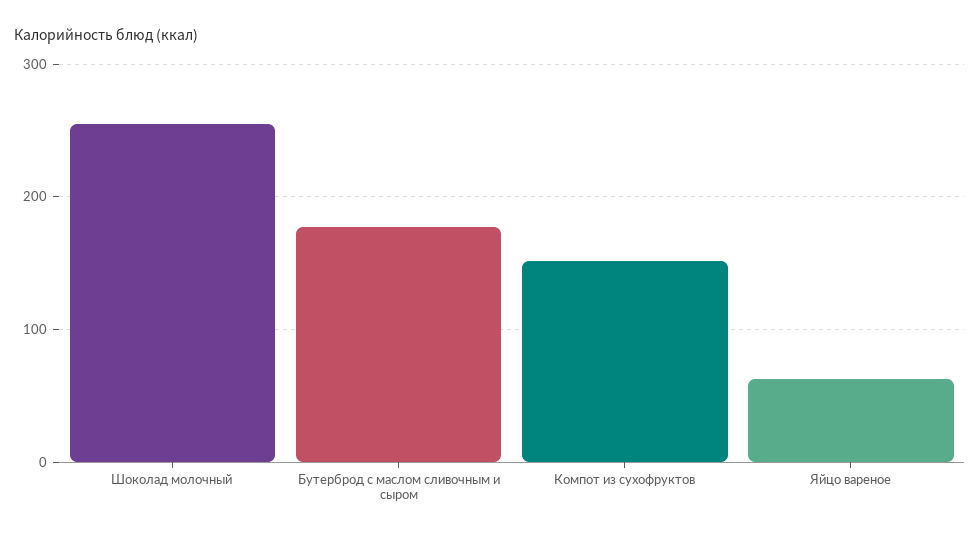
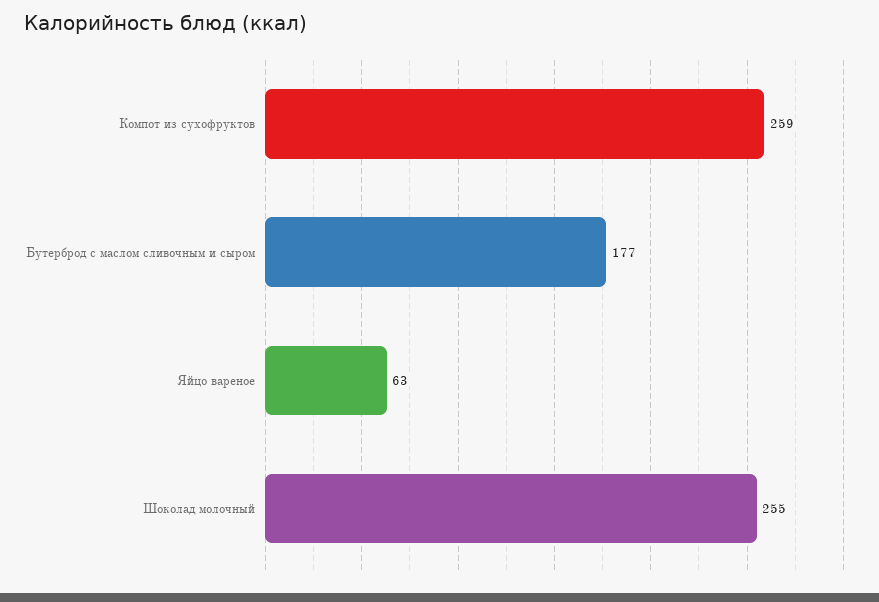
Компот из сухофруктов: 150 -> 259

